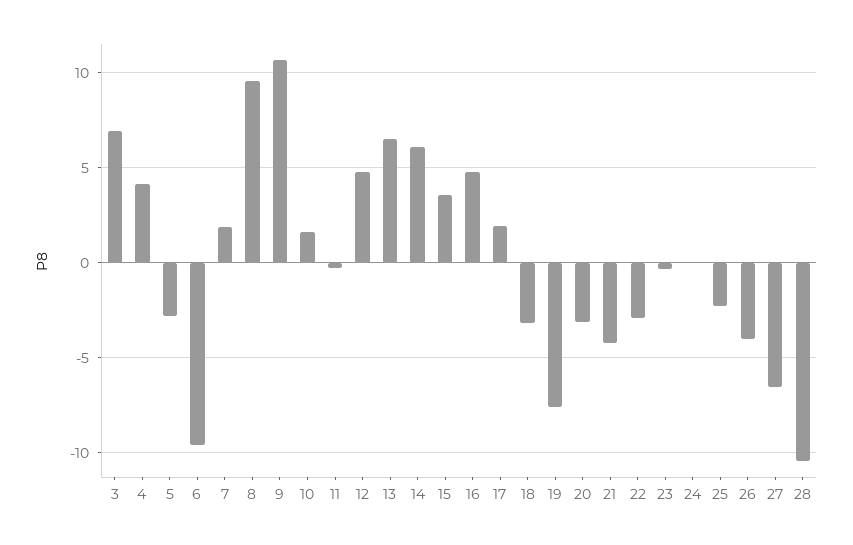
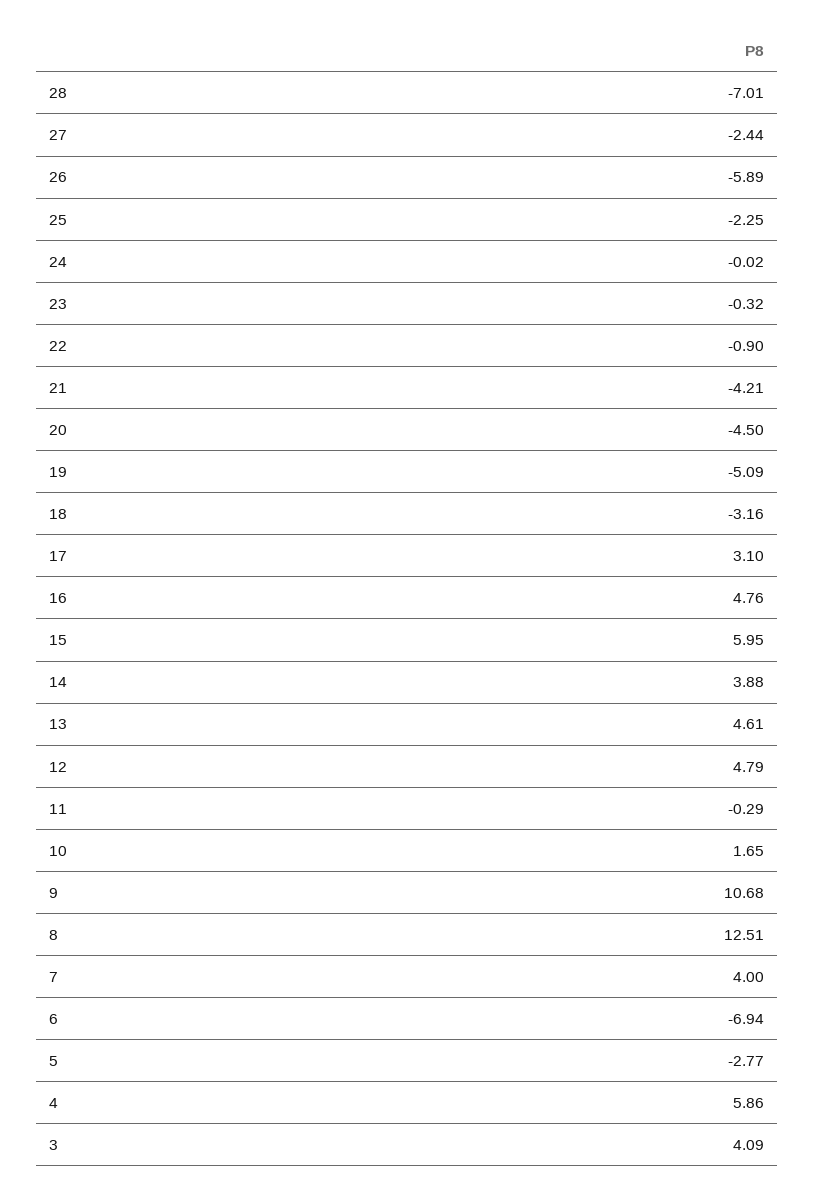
3: 7 -> 4.09
4: 4 -> 5.86
6: -9.5 -> -6.94
7: 2 -> 4
8: 9.5 -> 12.51
13: 6.5 -> 4.61
14: 6 -> 3.88
15: 3.5 -> 5.95
17: 2 -> 3.1
19: -7.5 -> -5.09
20: -3 -> -4.5
22: -3 -> -0.9
26: -4 -> -5.89
27: -6.5 -> -2.44
28: -10.5 -> -7.01

